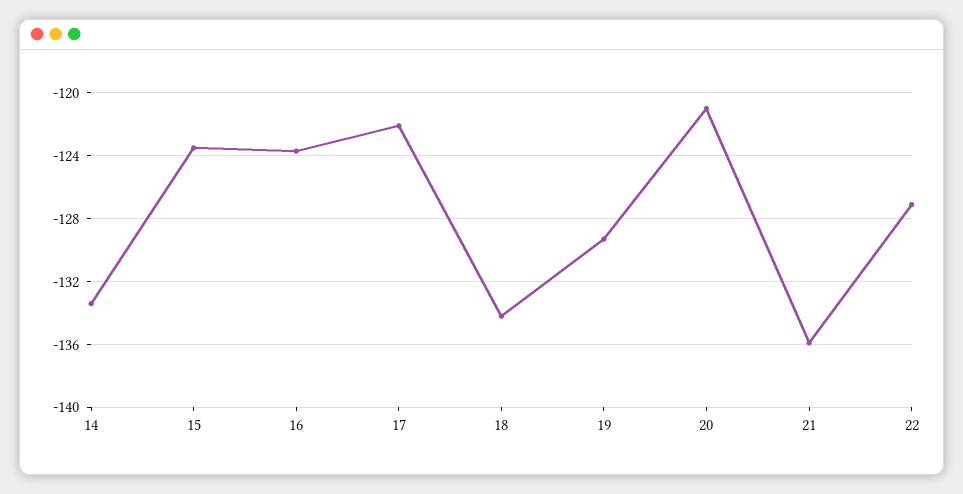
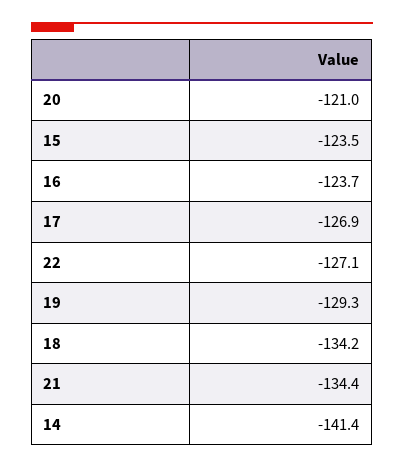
14: -133.5 -> -141.4
17: -122 -> -126.9
21: -136 -> -134.4

